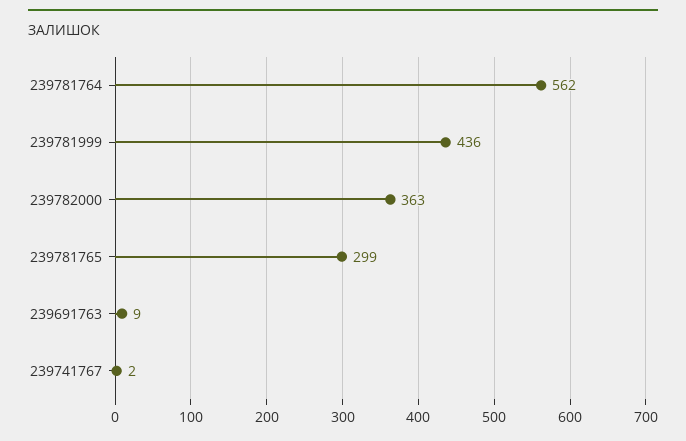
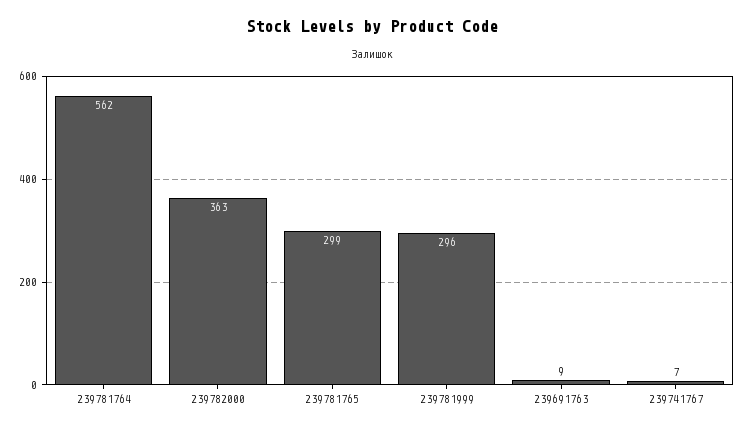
239781999: 436 -> 296
239741767: 2 -> 7

